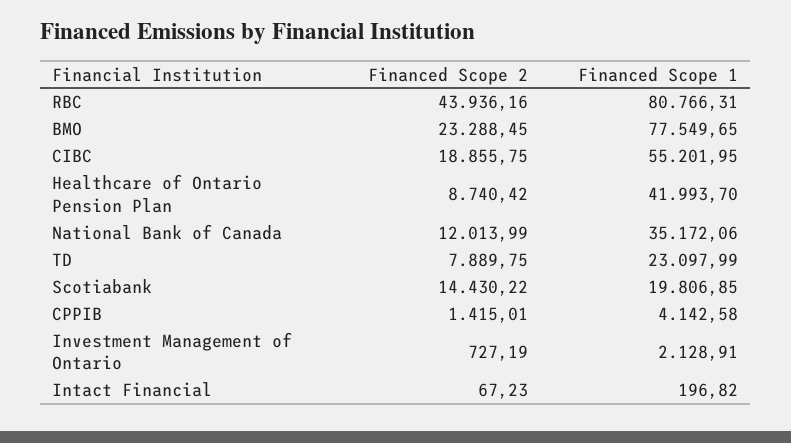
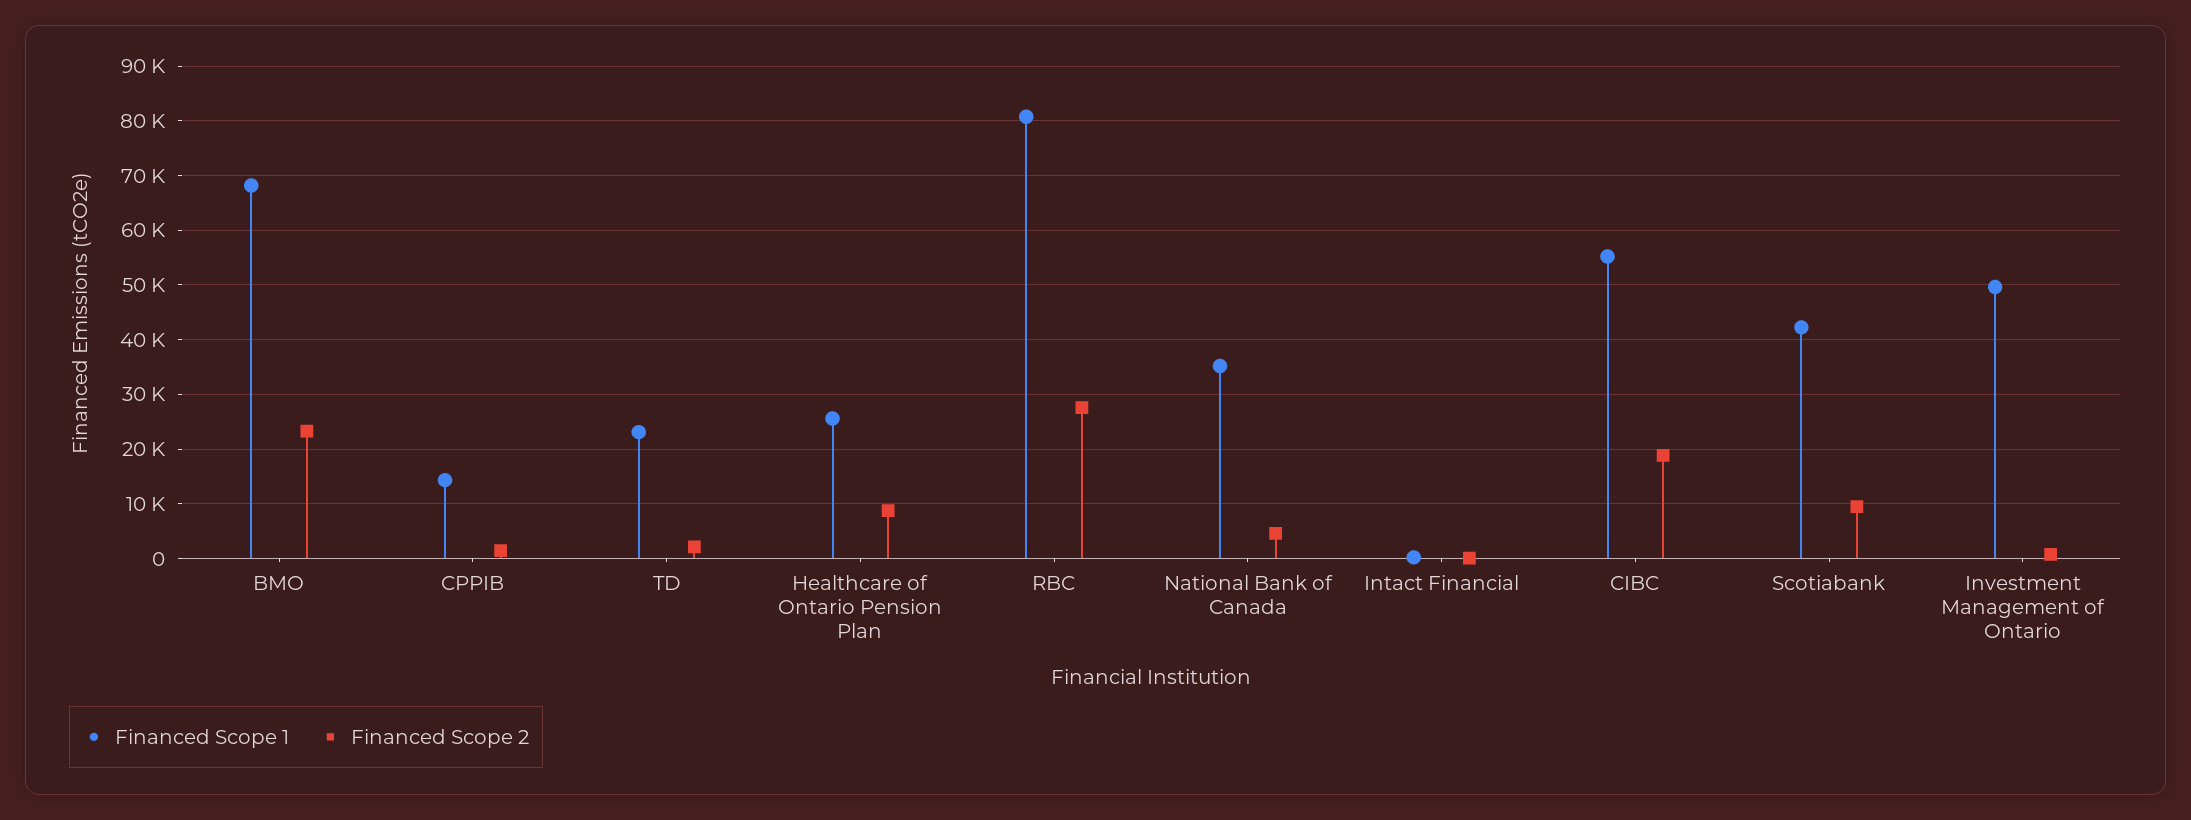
Financed Scope 2, RBC: 43936.16 -> 28000
Financed Scope 1, BMO: 77549.65 -> 68000
Financed Scope 1, Healthcare of Ontario Pension Plan: 41993.7 -> 26000
Financed Scope 2, National Bank of Canada: 12013.99 -> 4000
Financed Scope 2, TD: 7889.75 -> 2000
Financed Scope 2, Scotiabank: 14430.22 -> 10000
Financed Scope 1, Scotiabank: 19806.85 -> 42000
Financed Scope 1, CPPIB: 4142.58 -> 14000
Financed Scope 1, Investment Management of Ontario: 2128.91 -> 50000

